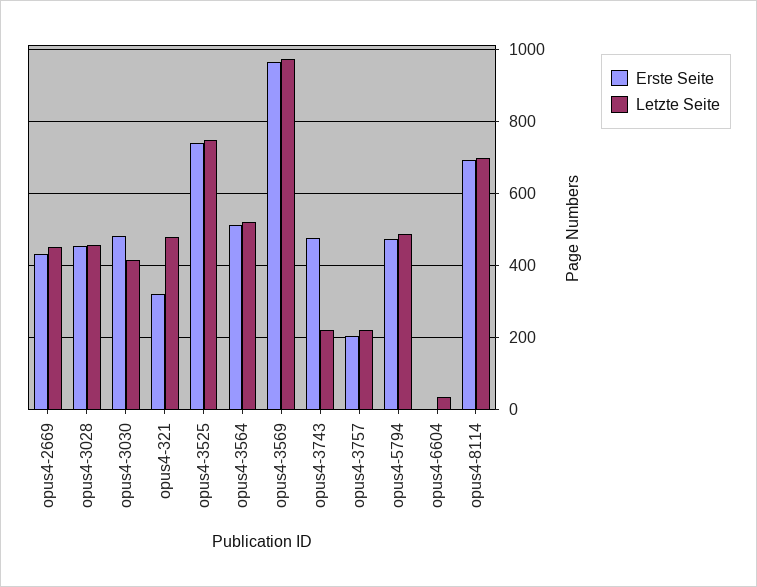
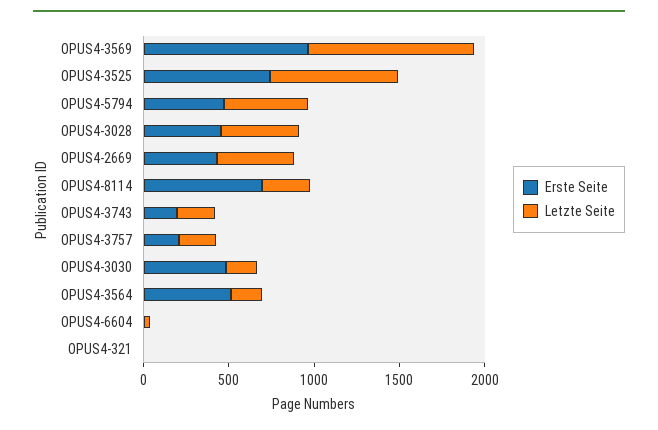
Letzte Seite, opus4-3030: 420 -> 200
Erste Seite, opus4-321: 320 -> 0
Letzte Seite, opus4-321: 480 -> 0
Letzte Seite, opus4-3564: 520 -> 200
Erste Seite, opus4-3743: 480 -> 200
Letzte Seite, opus4-8114: 700 -> 300

